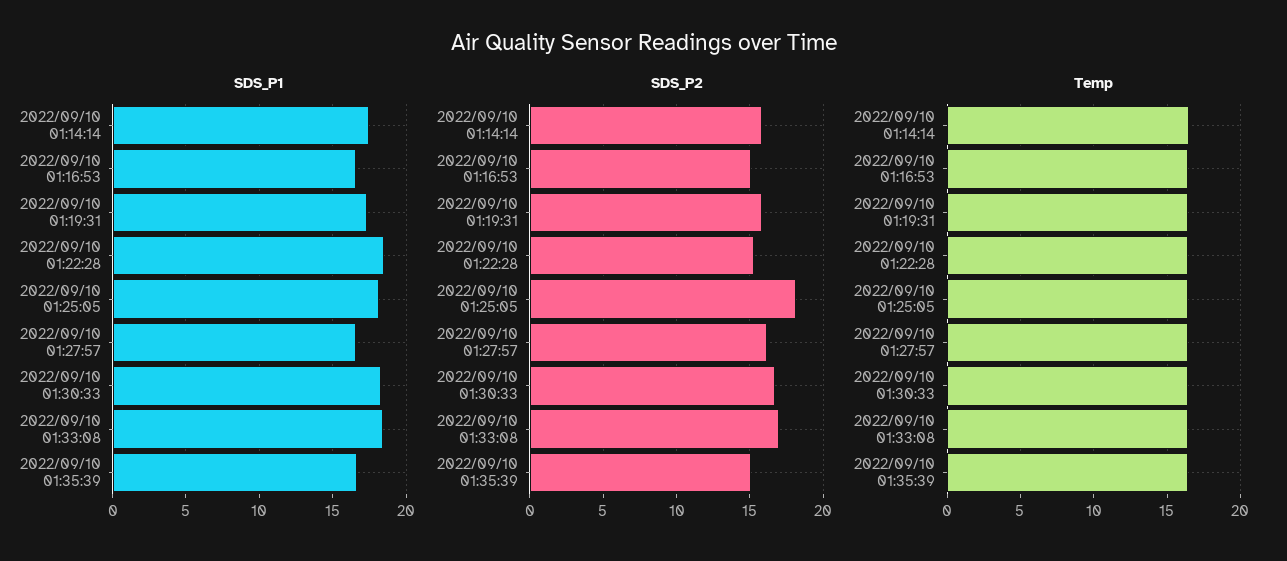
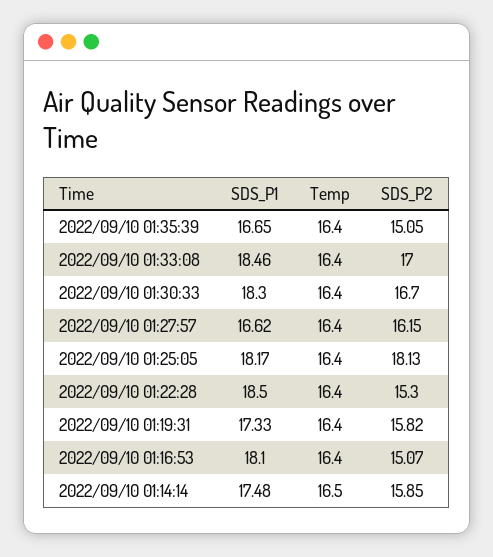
SDS_P1, 2022/09/10 01:16:53: 16.5 -> 18.1

